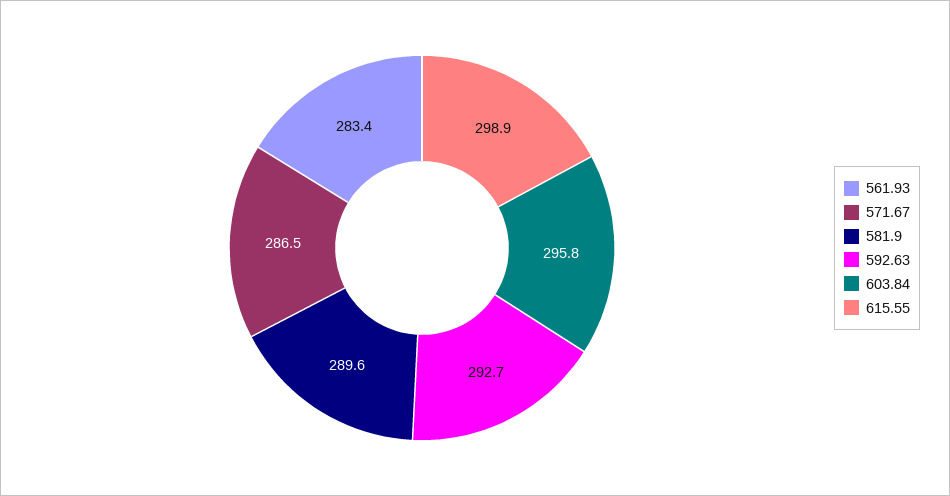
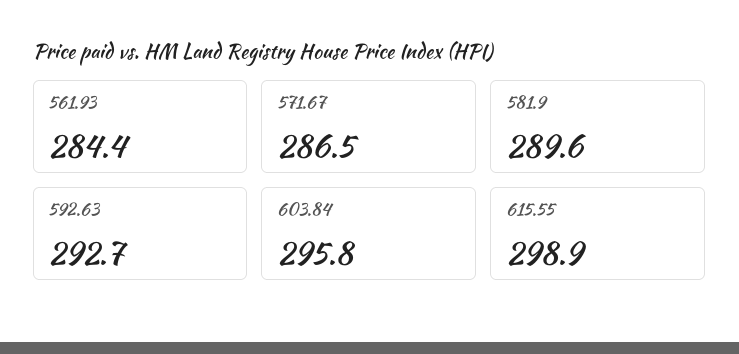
561.93: 283.4 -> 284.4

